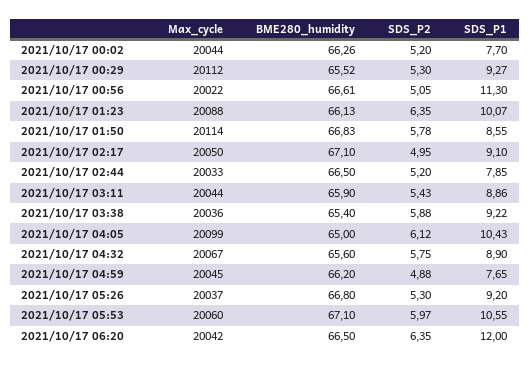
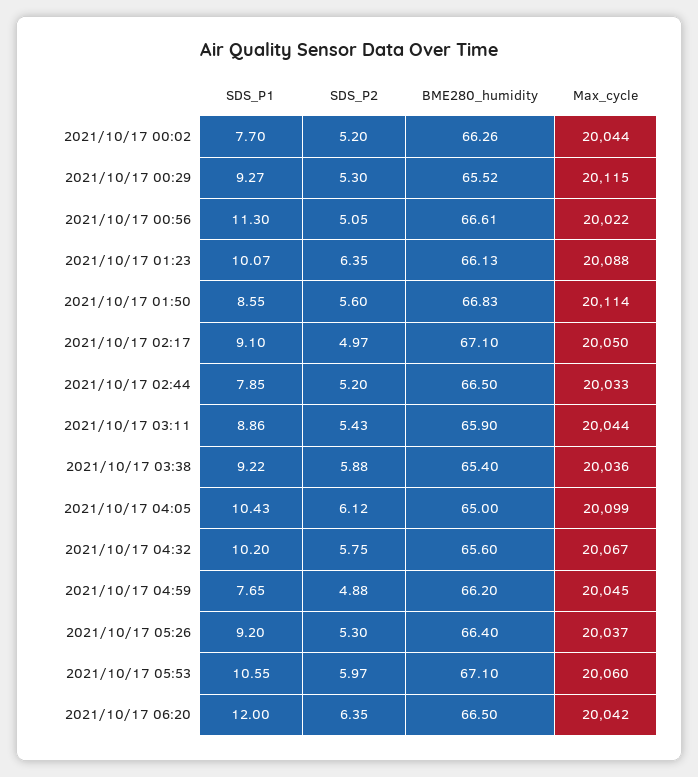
Max_cycle, 2021/10/17 00:29: 20112 -> 20115
SDS_P2, 2021/10/17 01:50: 5.78 -> 5.6
SDS_P2, 2021/10/17 02:17: 4.95 -> 4.97
SDS_P1, 2021/10/17 04:32: 8.9 -> 10.2
BME280_humidity, 2021/10/17 05:26: 66.8 -> 66.4

